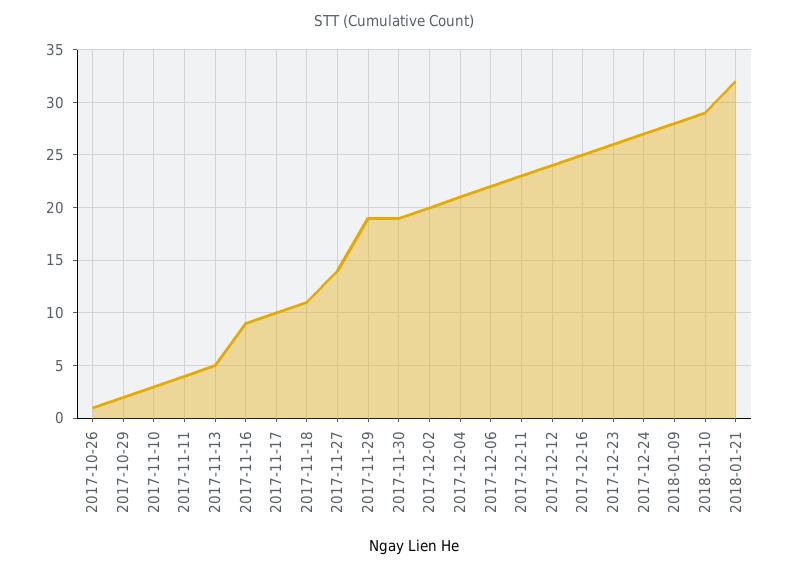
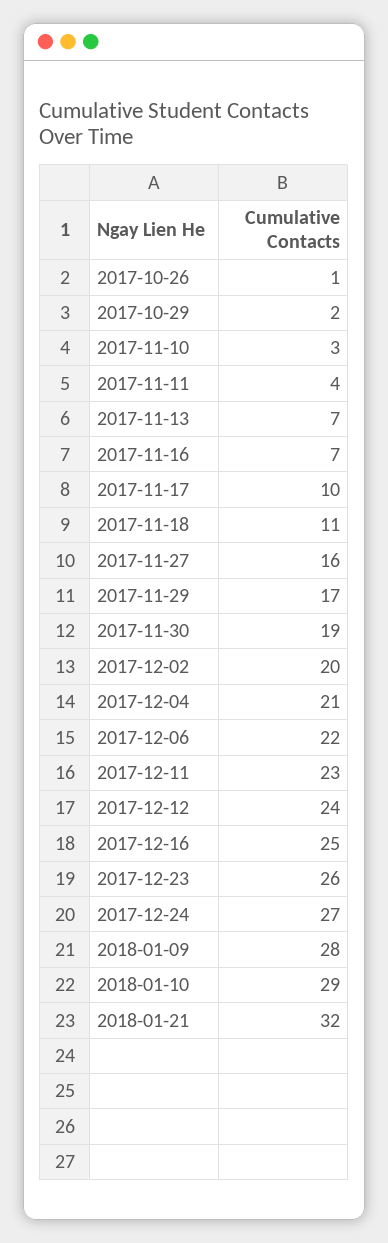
2017-11-13: 5 -> 7
2017-11-16: 9 -> 7
2017-11-27: 14 -> 16
2017-11-29: 19 -> 17

